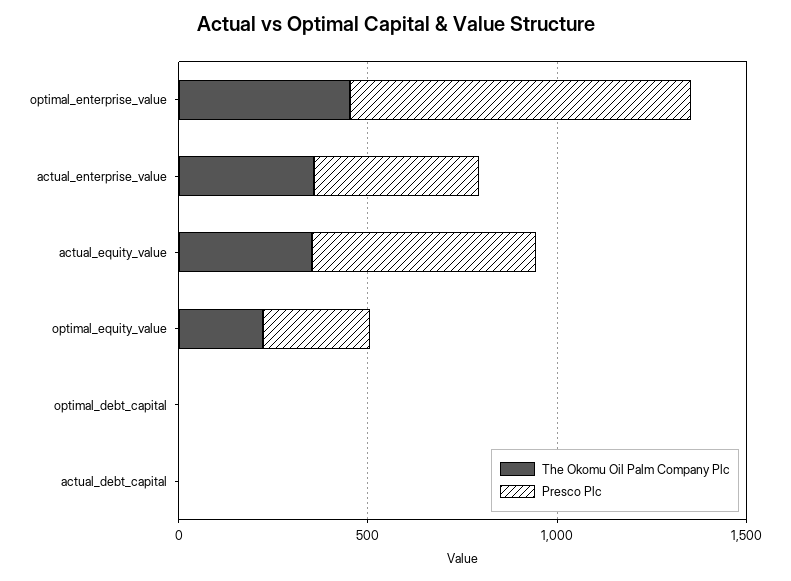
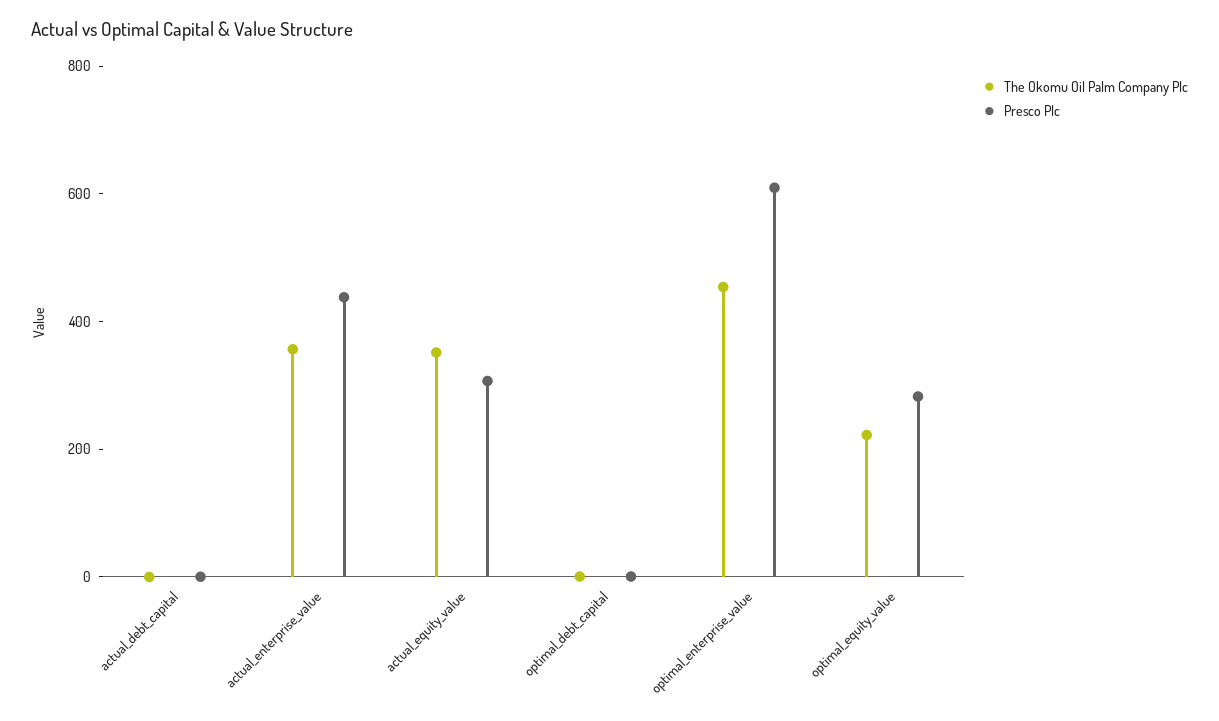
Presco Plc, optimal_enterprise_value: 900 -> 600
Presco Plc, actual_equity_value: 600 -> 300

